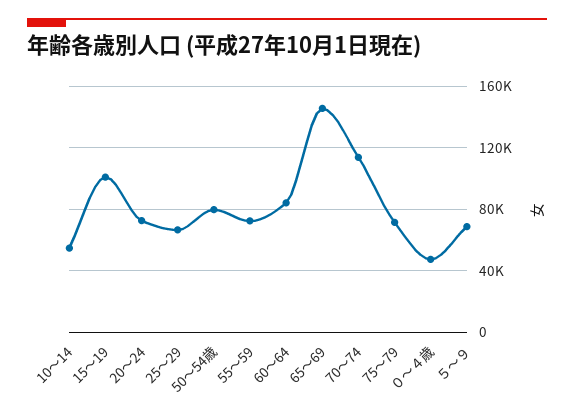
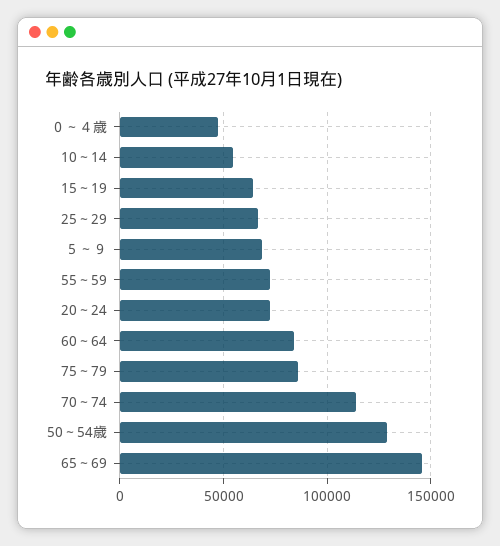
15～19: 100000 -> 65000
50～54歳: 80000 -> 130000
75～79: 70000 -> 85000

